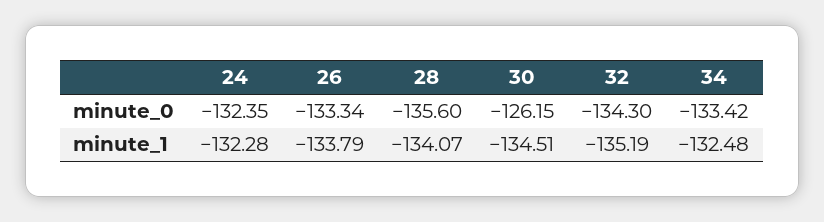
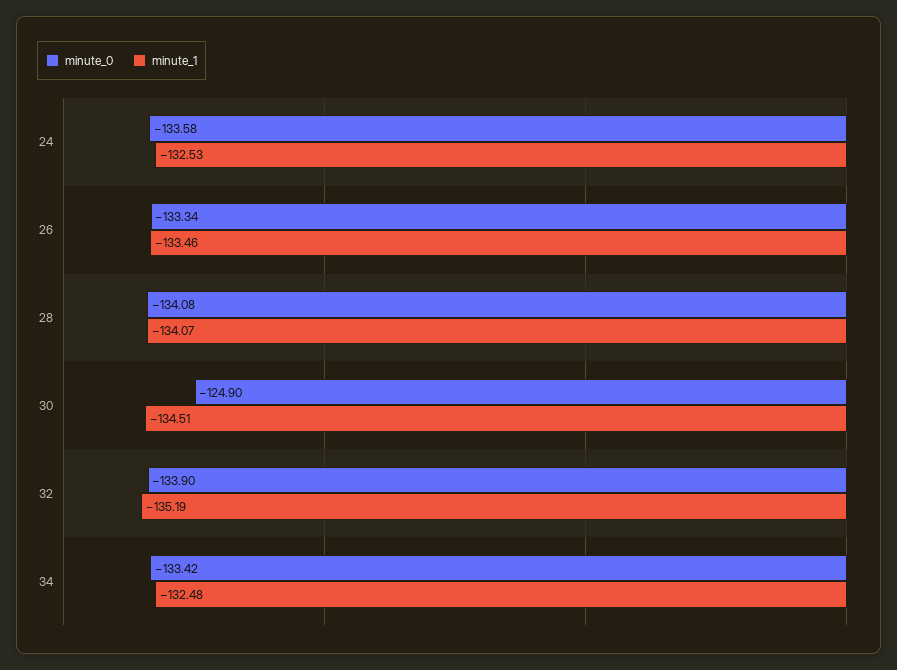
minute_0, 24: -132.35 -> -133.58
minute_0, 28: -135.6 -> -134.08
minute_0, 30: -126.15 -> -124.9
minute_0, 32: -134.3 -> -133.9
minute_1, 24: -132.28 -> -132.53
minute_1, 26: -133.79 -> -133.46

